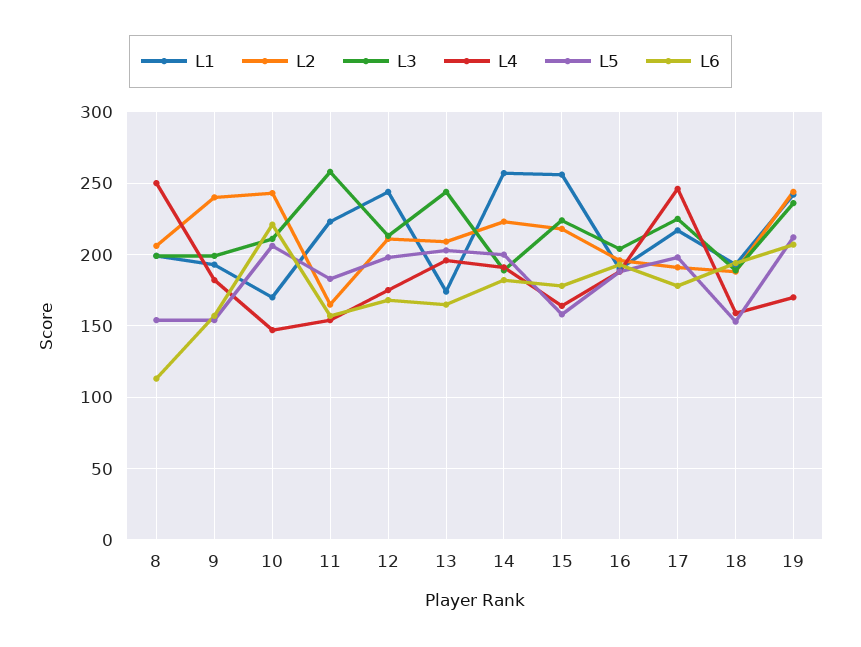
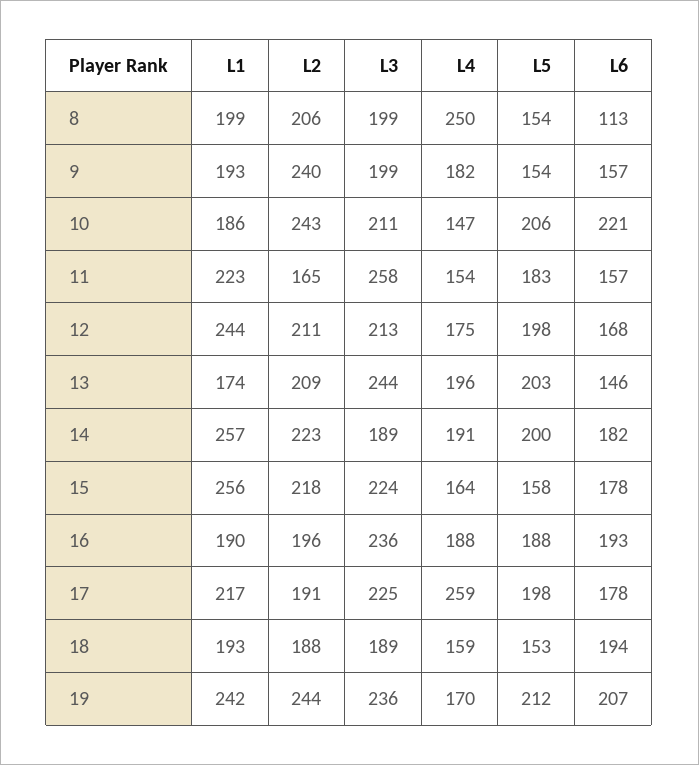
L1, 10: 170 -> 186
L6, 13: 165 -> 146
L3, 16: 205 -> 236
L4, 17: 245 -> 259

